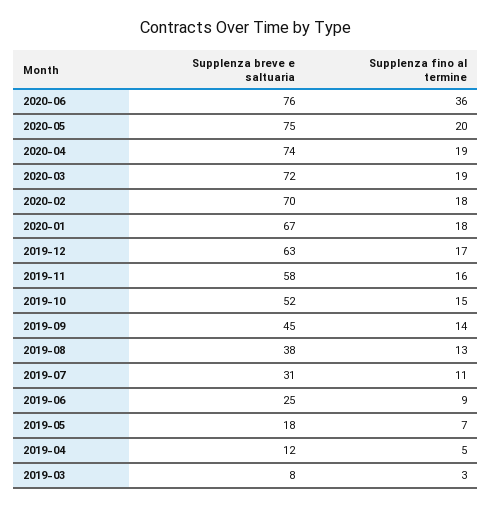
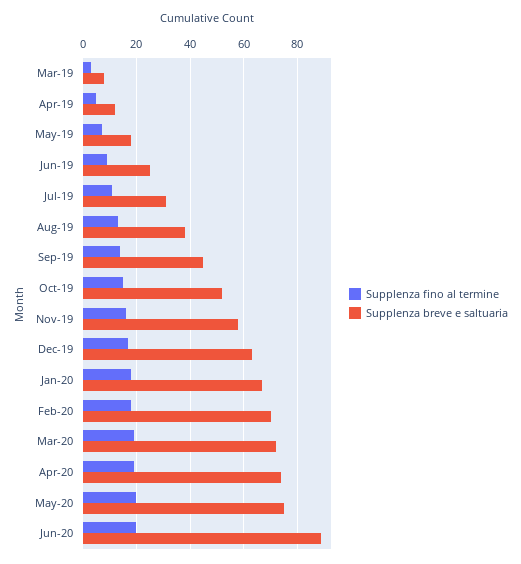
Supplenza breve e saltuaria, 2020-06: 76 -> 90
Supplenza fino al termine, 2020-06: 36 -> 20

